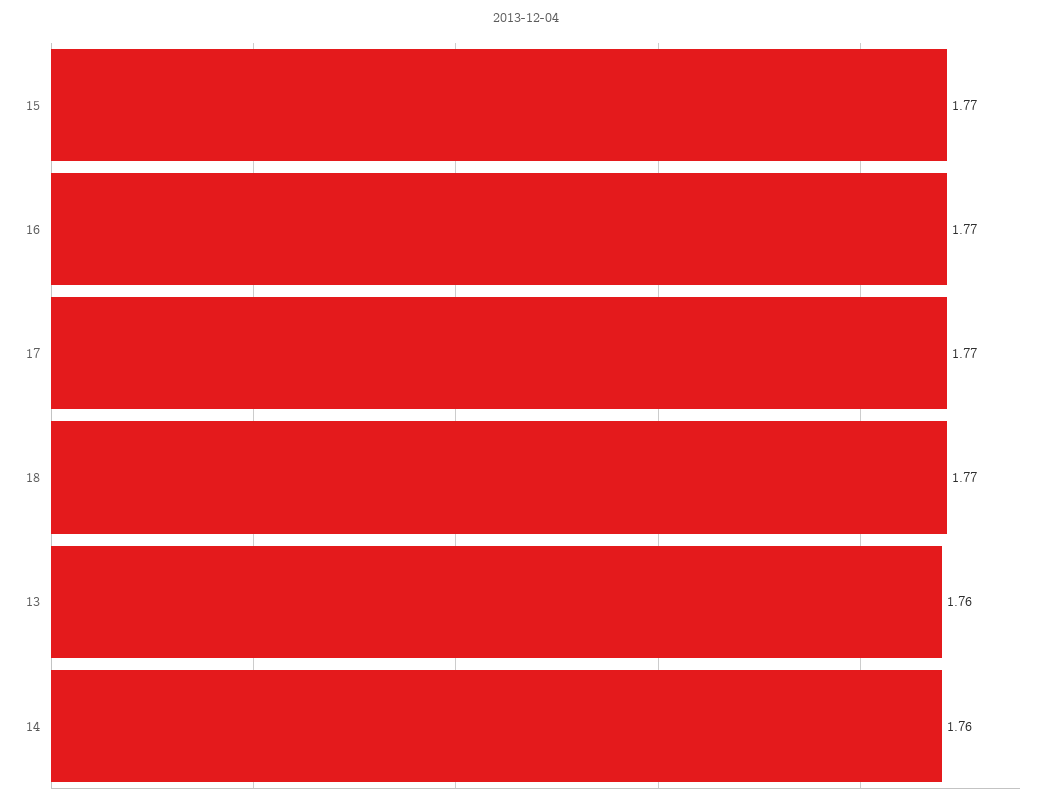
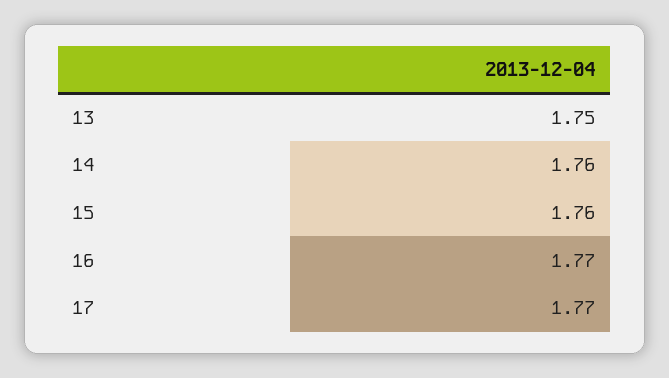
15: 1.77 -> 1.76
18: 1.77 -> none
13: 1.76 -> 1.75

